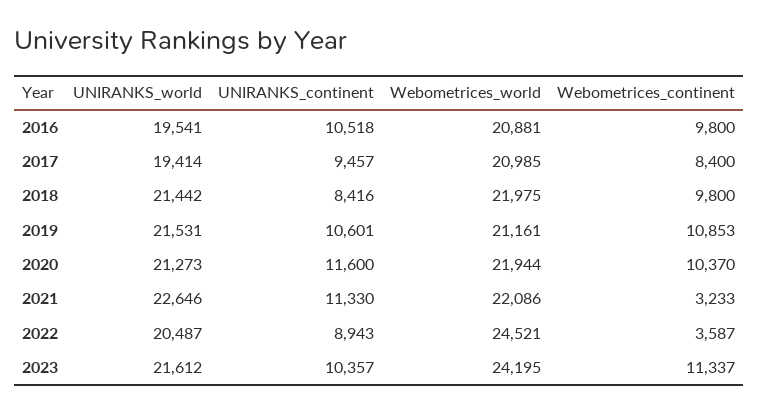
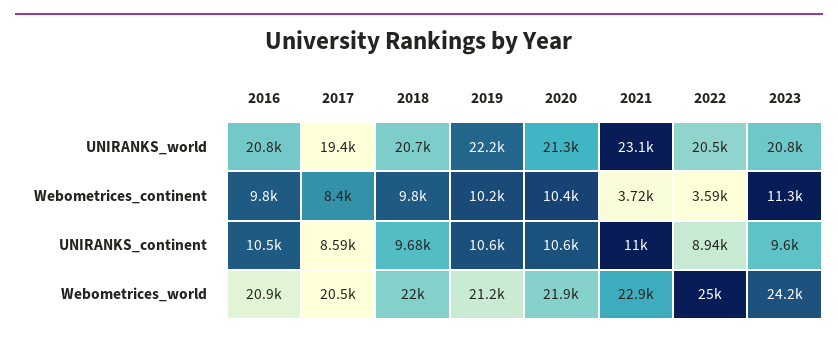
UNIRANKS_world, 2016: 19541 -> 20800
UNIRANKS_continent, 2017: 9457 -> 8590
Webometrices_world, 2017: 20985 -> 20500
UNIRANKS_world, 2018: 21442 -> 20700
UNIRANKS_continent, 2018: 8416 -> 9680
UNIRANKS_world, 2019: 21531 -> 22200
Webometrices_continent, 2019: 10853 -> 10200
UNIRANKS_continent, 2020: 11600 -> 10600
UNIRANKS_world, 2021: 22646 -> 23100
UNIRANKS_continent, 2021: 11330 -> 11000
Webometrices_world, 2021: 22086 -> 22900
Webometrices_continent, 2021: 3233 -> 3720
Webometrices_world, 2022: 24521 -> 25000
UNIRANKS_world, 2023: 21612 -> 20800
UNIRANKS_continent, 2023: 10357 -> 9600

